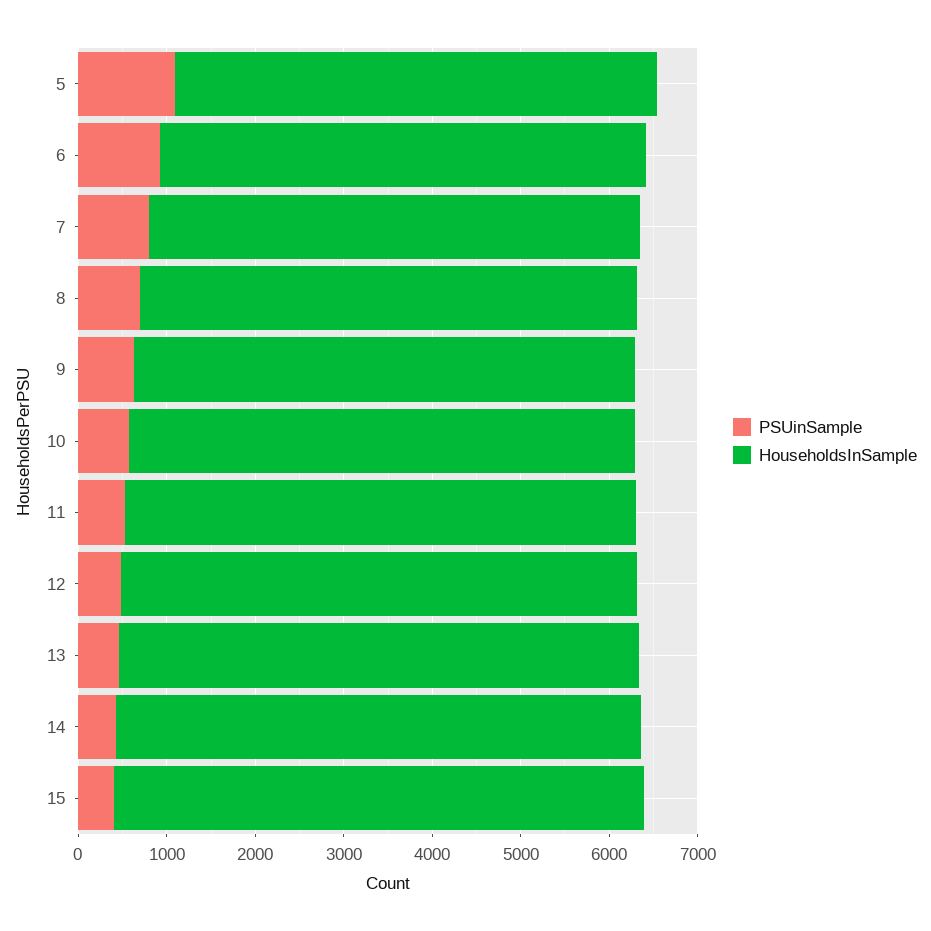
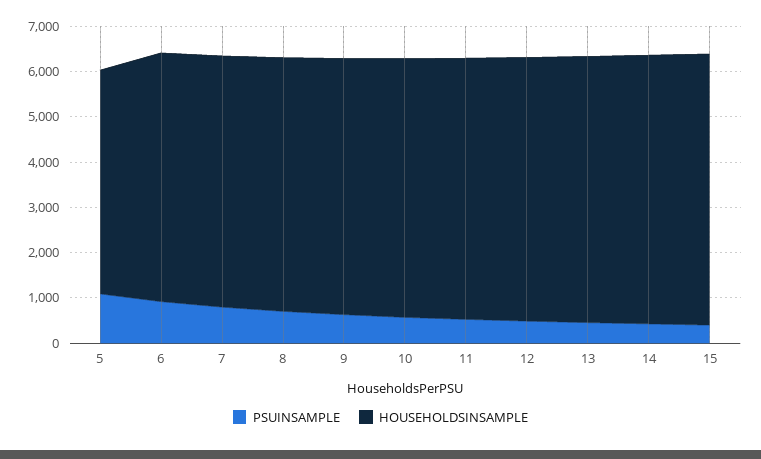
HouseholdsInSample, 5: 5400 -> 5000

